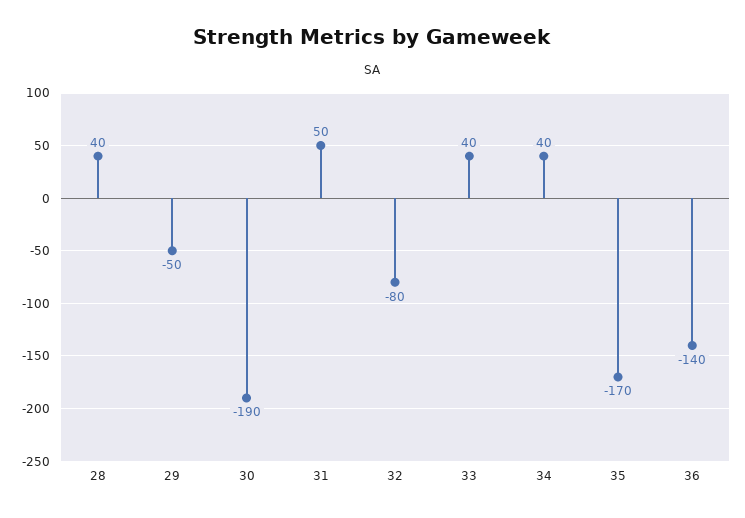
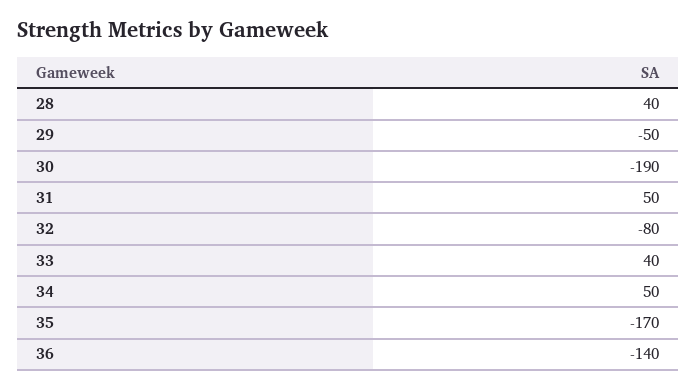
34: 40 -> 50

